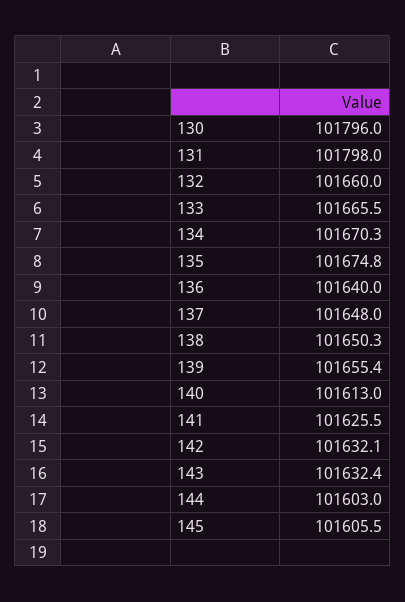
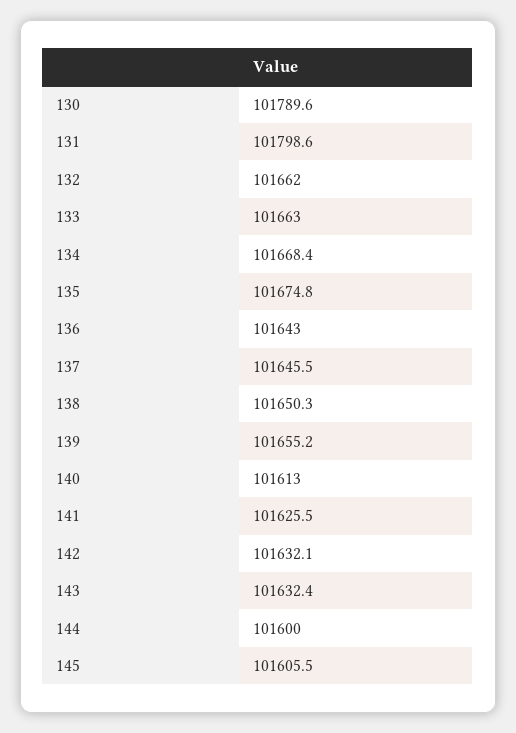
130: 101796 -> 101789.6
131: 101798 -> 101798.6
132: 101660 -> 101662
133: 101665.5 -> 101663
134: 101670.3 -> 101668.4
136: 101640 -> 101643
137: 101648 -> 101645.5
139: 101655.4 -> 101655.2
144: 101603 -> 101600

